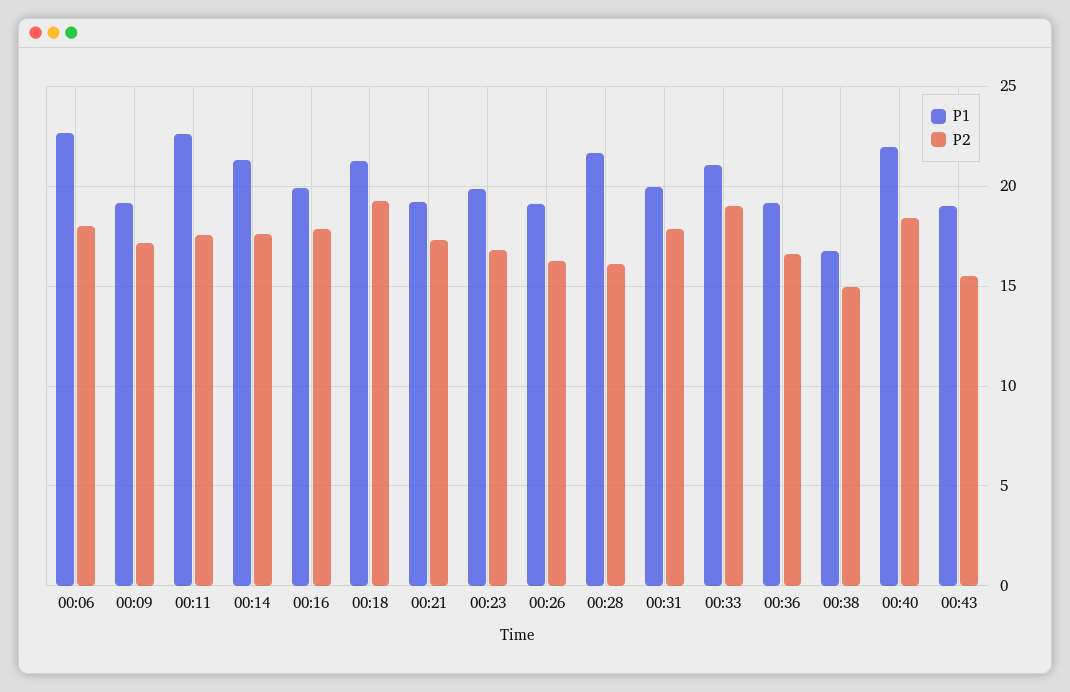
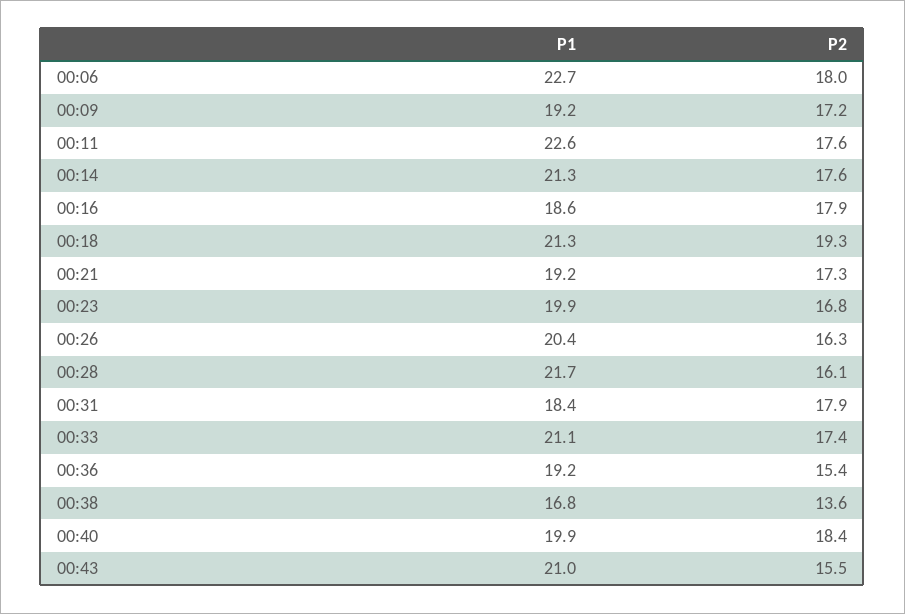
P1, 00:16: 20 -> 18.6
P1, 00:26: 19 -> 20.4
P1, 00:31: 20 -> 18.4
P2, 00:33: 19 -> 17.4
P2, 00:36: 16.5 -> 15.4
P2, 00:38: 15 -> 13.6
P1, 00:40: 22 -> 19.9
P1, 00:43: 19 -> 21

